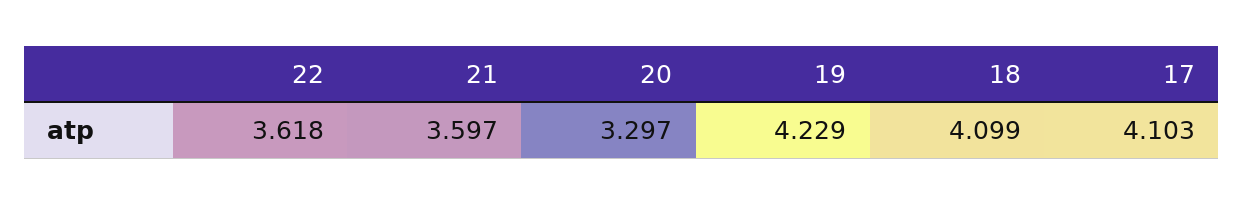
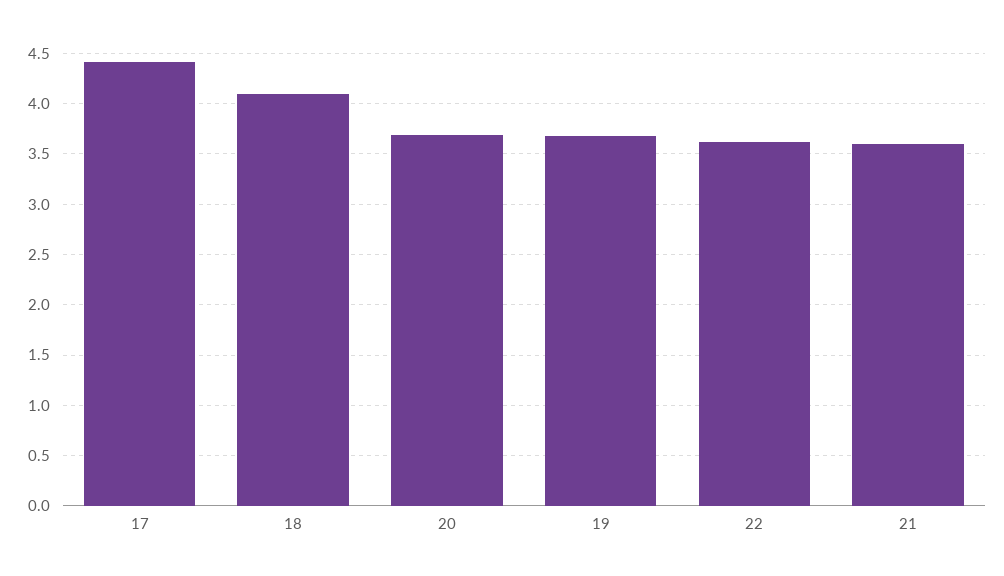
20: 3.297 -> 3.7
19: 4.229 -> 3.7
17: 4.103 -> 4.4

